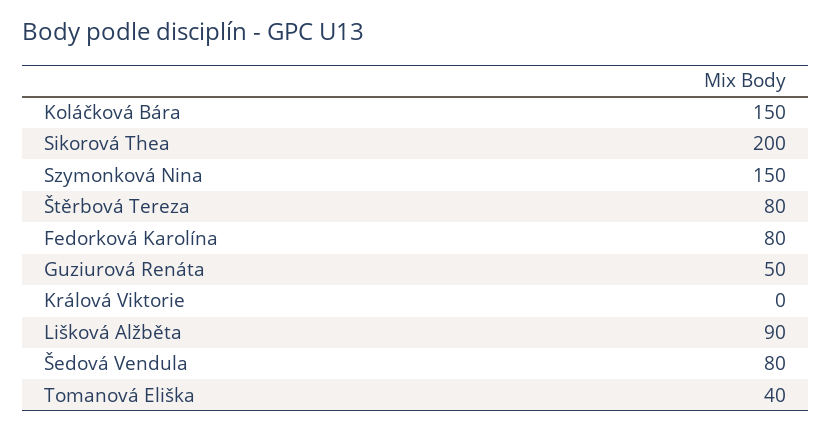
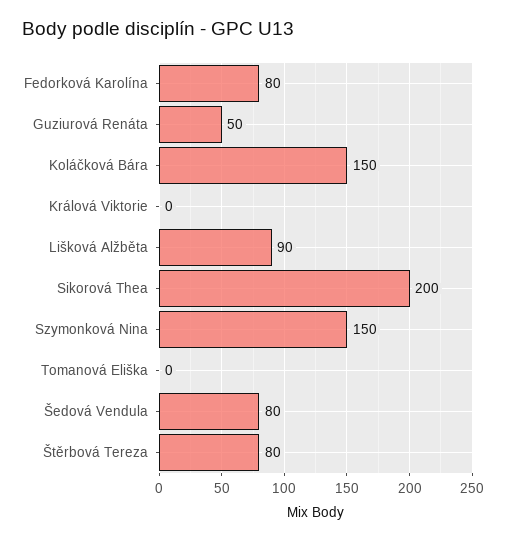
Tomanová Eliška: 40 -> 0

